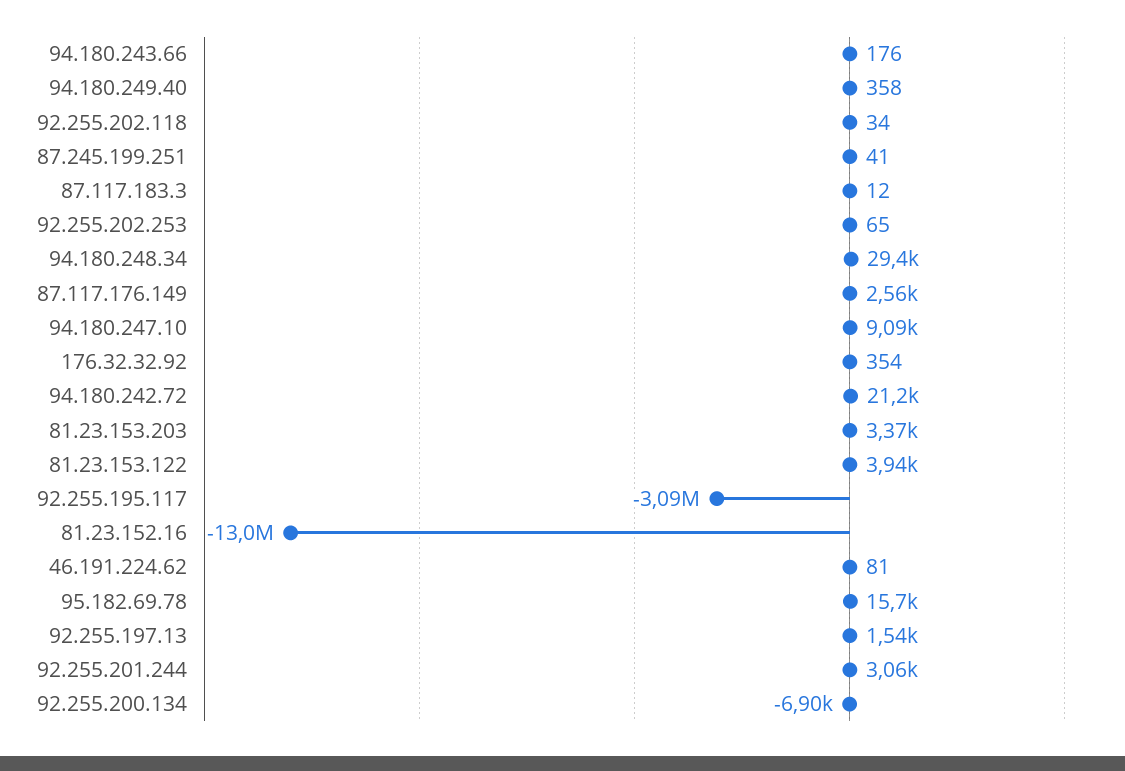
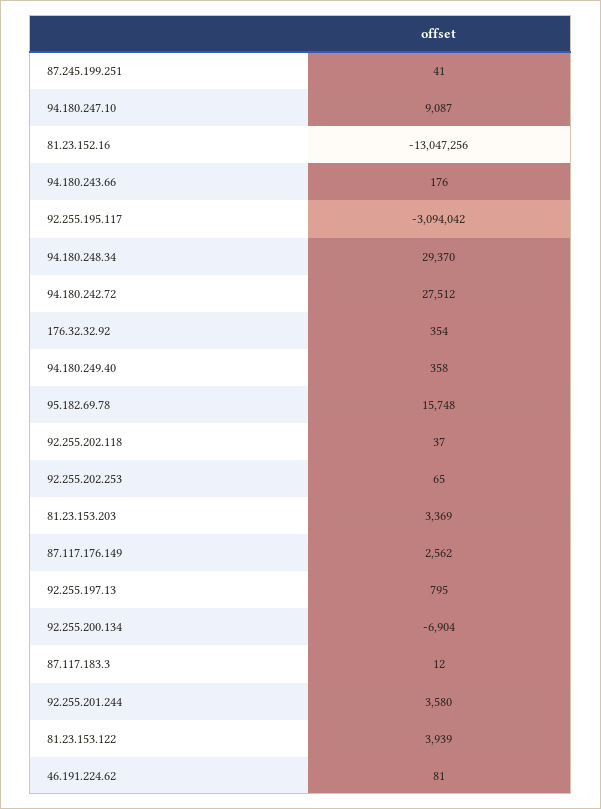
92.255.202.118: 34 -> 37
94.180.242.72: 21200 -> 27512
92.255.197.13: 1540 -> 795
92.255.201.244: 3060 -> 3580

